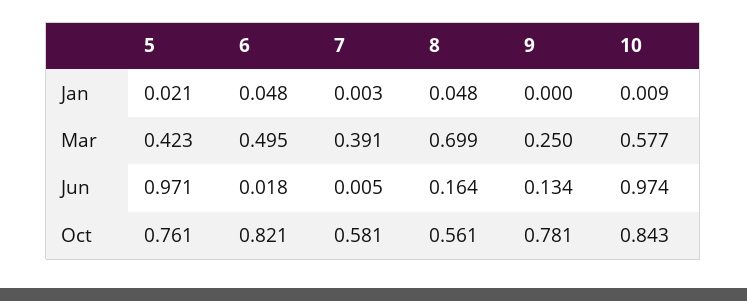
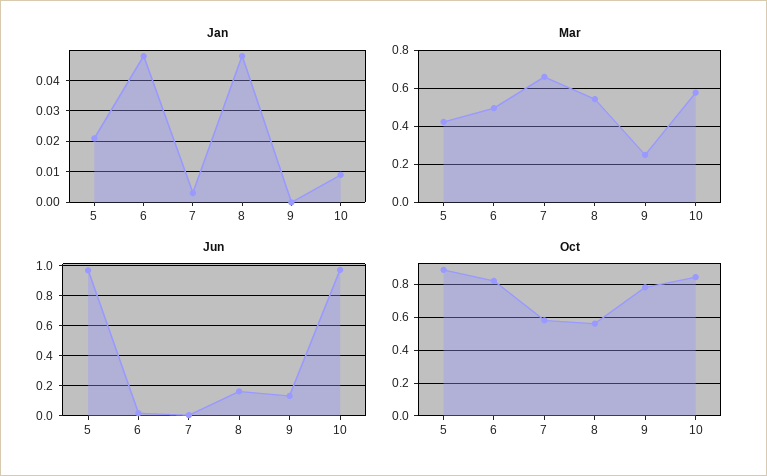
Mar, 7: 0.391 -> 0.65
Mar, 8: 0.699 -> 0.55
Oct, 5: 0.761 -> 0.9

